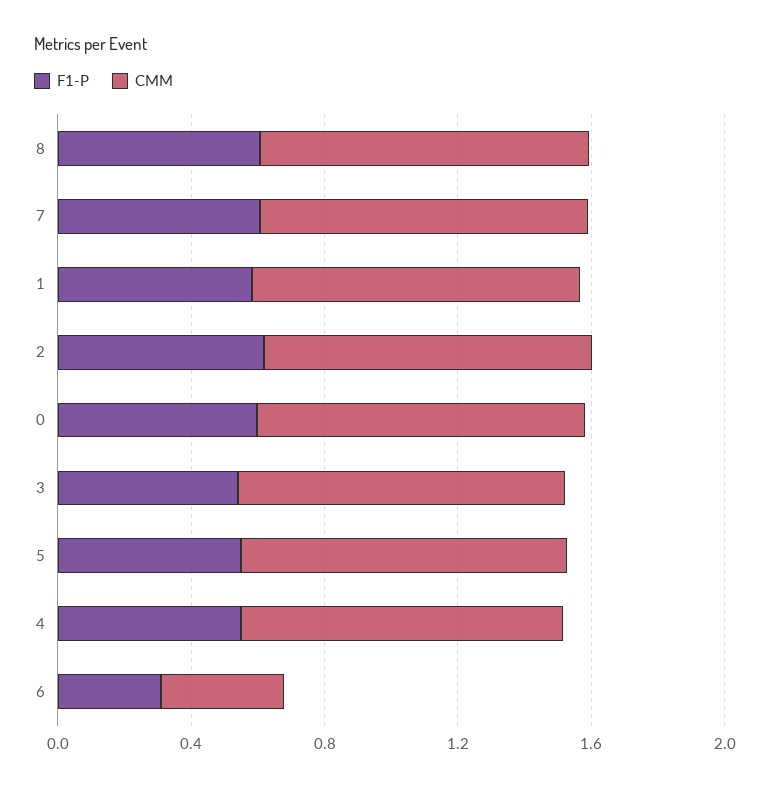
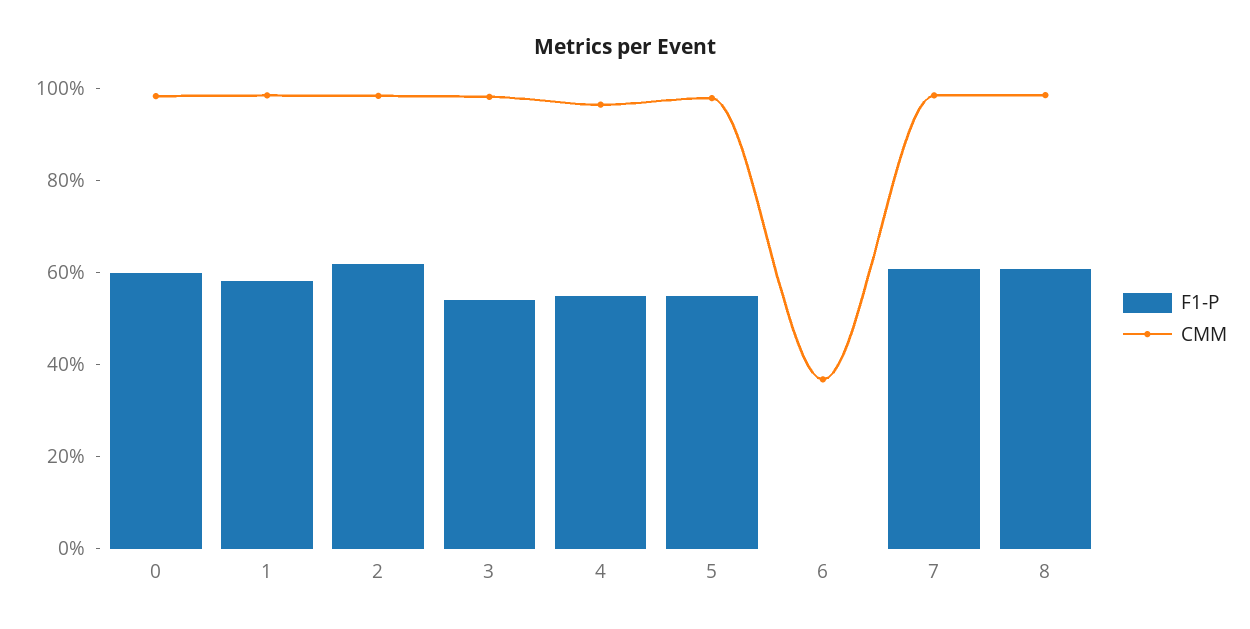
F1-P, 6: 0.3 -> 0

